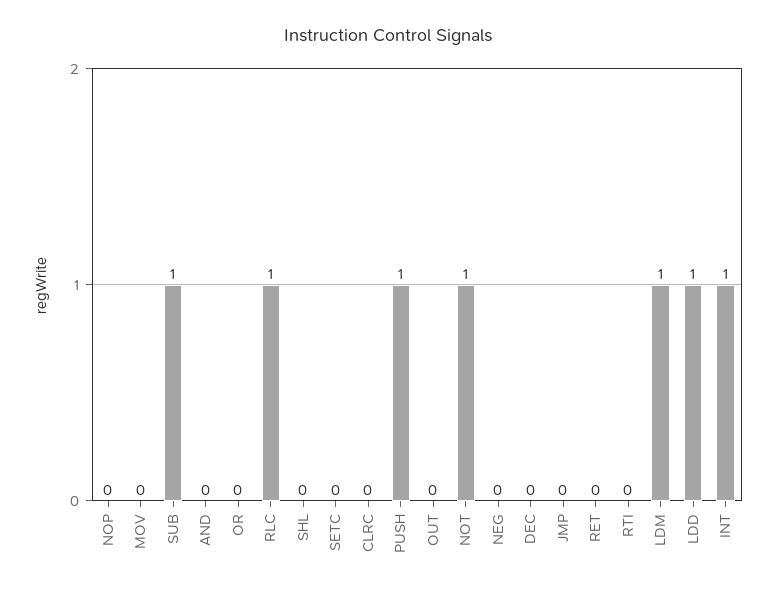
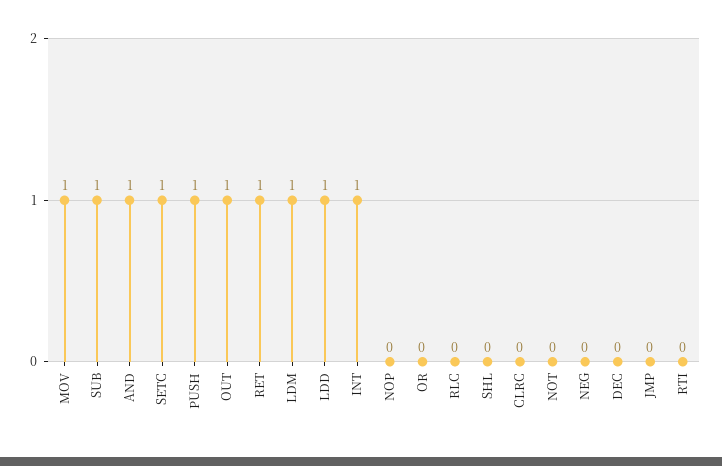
MOV: 0 -> 1
AND: 0 -> 1
RLC: 1 -> 0
SETC: 0 -> 1
OUT: 0 -> 1
NOT: 1 -> 0
RET: 0 -> 1

